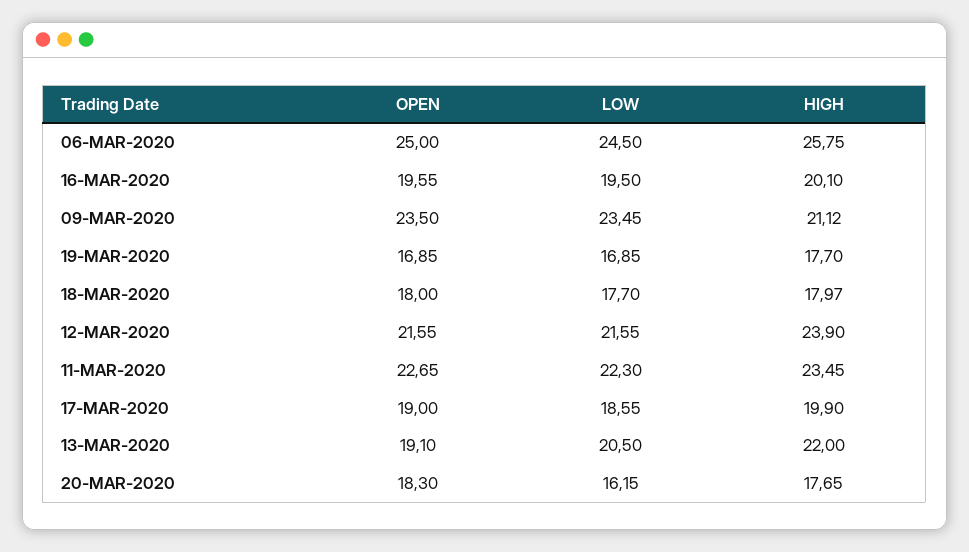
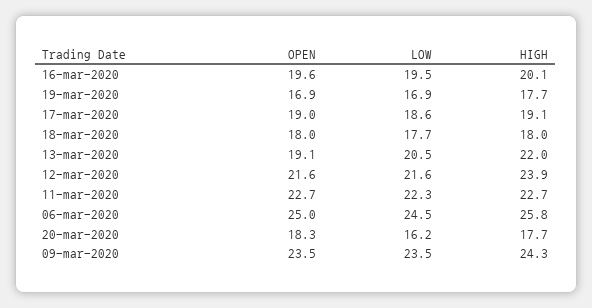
HIGH, 09-MAR-2020: 21.12 -> 24.3
HIGH, 11-MAR-2020: 23.45 -> 22.7
HIGH, 17-MAR-2020: 19.9 -> 19.1

